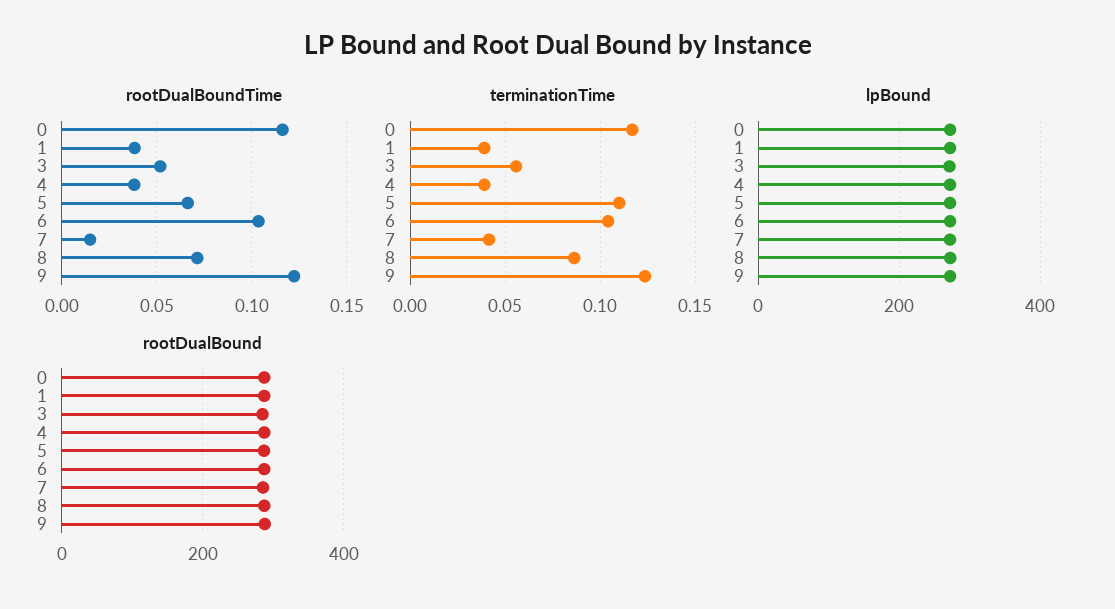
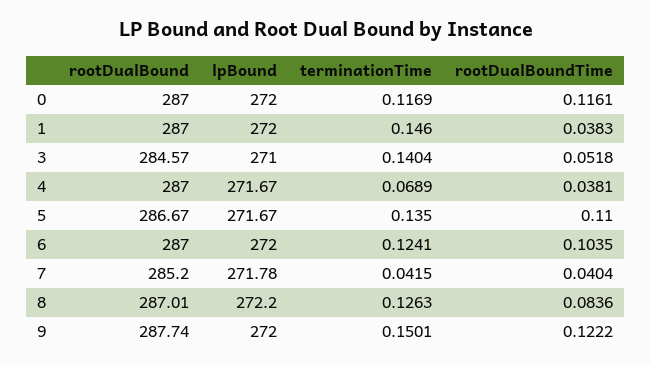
rootDualBoundTime, 5: 0.065 -> 0.11
rootDualBoundTime, 7: 0.015 -> 0.0404
rootDualBoundTime, 8: 0.07 -> 0.0836
terminationTime, 1: 0.04 -> 0.146
terminationTime, 3: 0.055 -> 0.1404
terminationTime, 4: 0.04 -> 0.0689
terminationTime, 5: 0.11 -> 0.135
terminationTime, 6: 0.105 -> 0.1241
terminationTime, 8: 0.085 -> 0.1263
terminationTime, 9: 0.125 -> 0.1501

